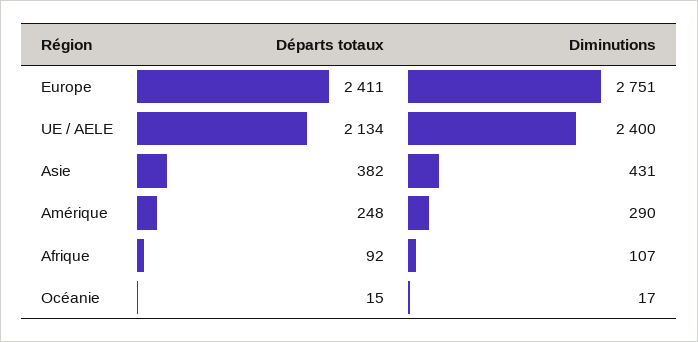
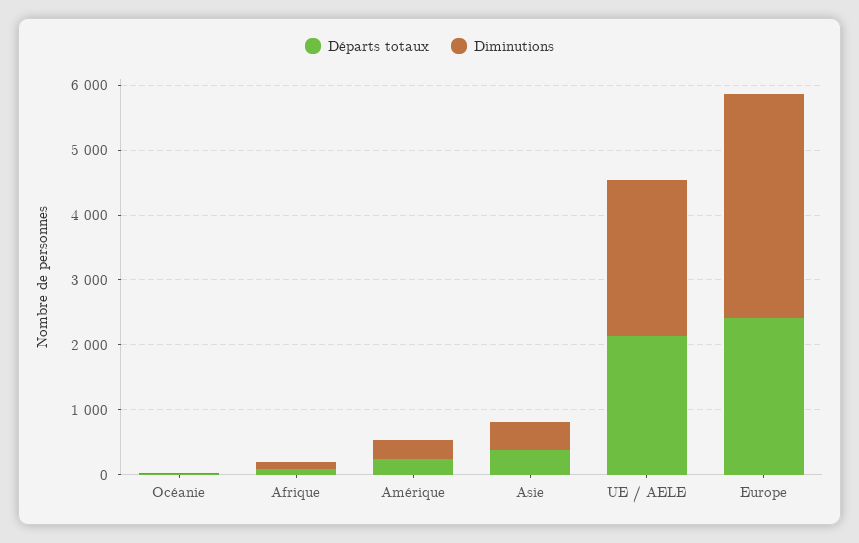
Diminutions, Europe: 2751 -> 3400

